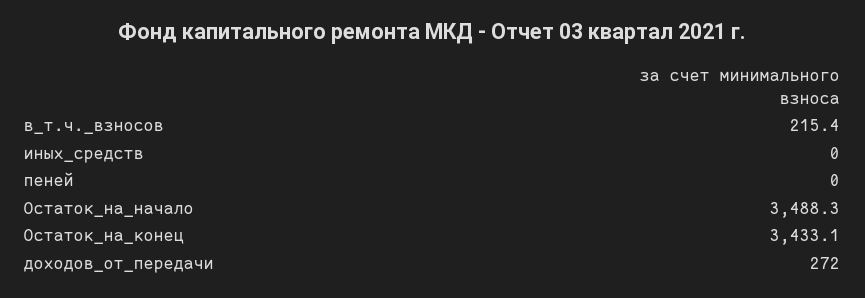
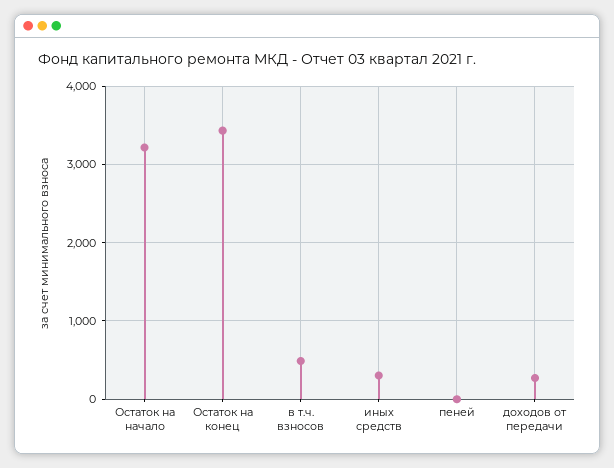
в_т.ч._взносов: 215.4 -> 500
иных_средств: 0 -> 300
Остаток_на_начало: 3488.3 -> 3200

